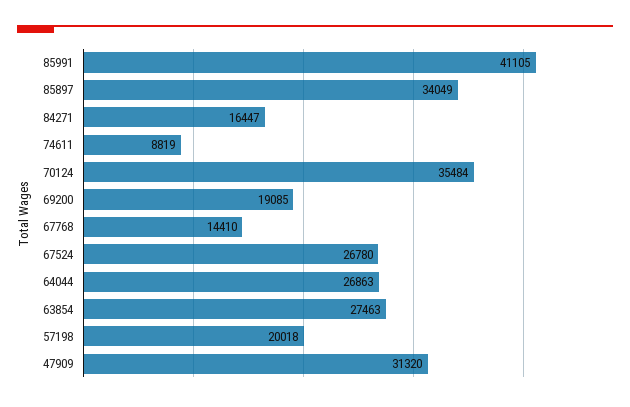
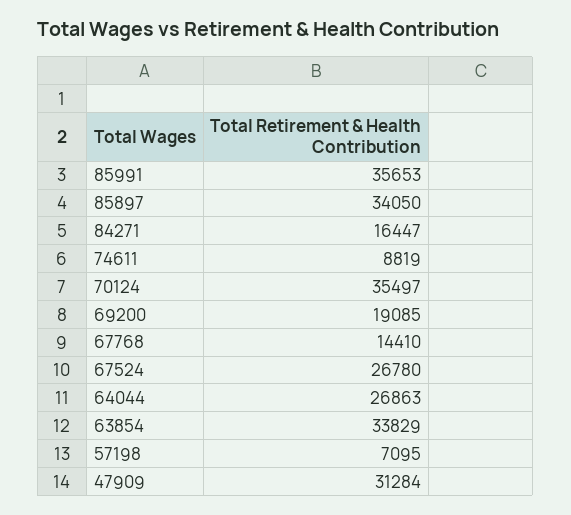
85991: 41105 -> 35653
85897: 34049 -> 34050
70124: 35484 -> 35497
63854: 27463 -> 33829
57198: 20018 -> 7095
47909: 31320 -> 31284

